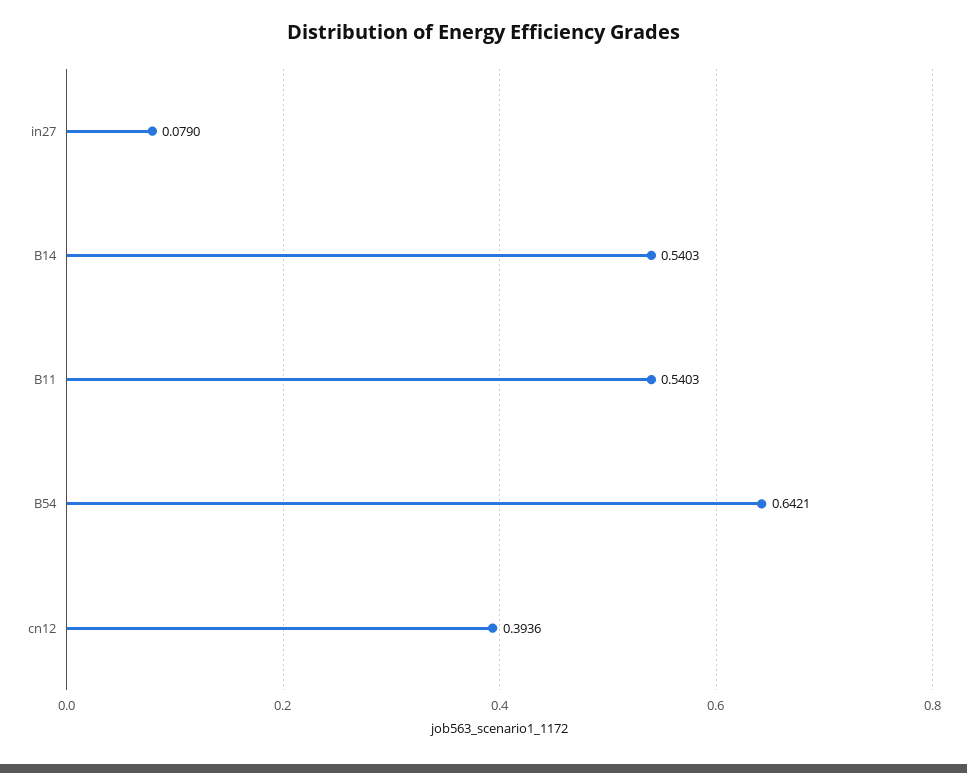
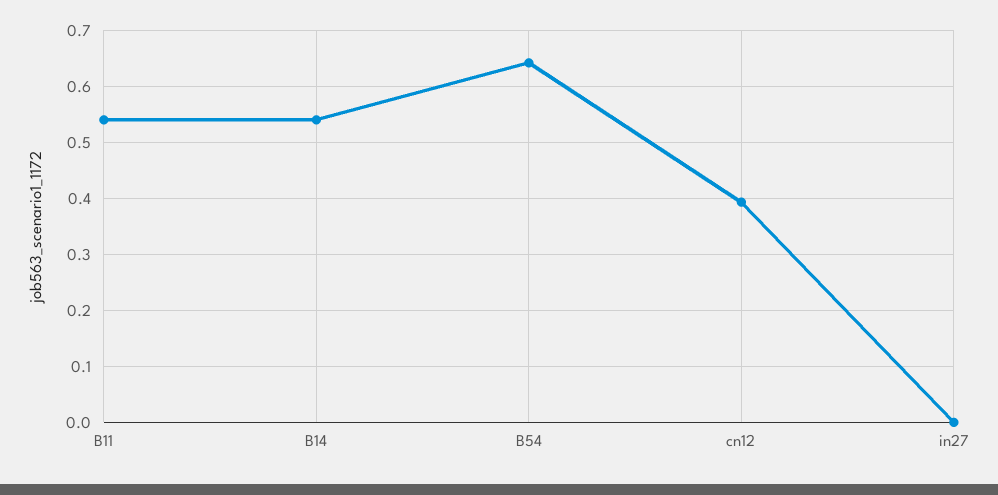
in27: 0.079 -> 0

